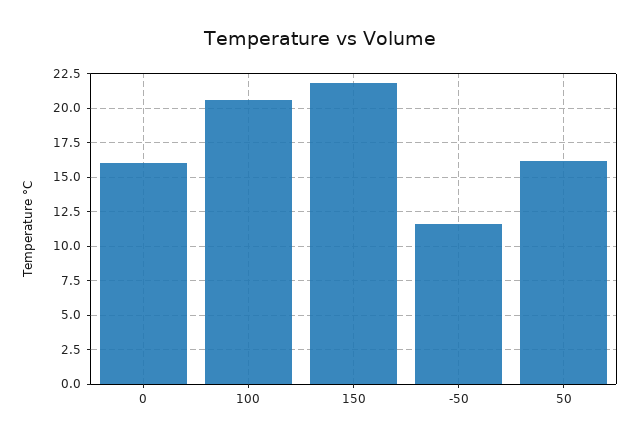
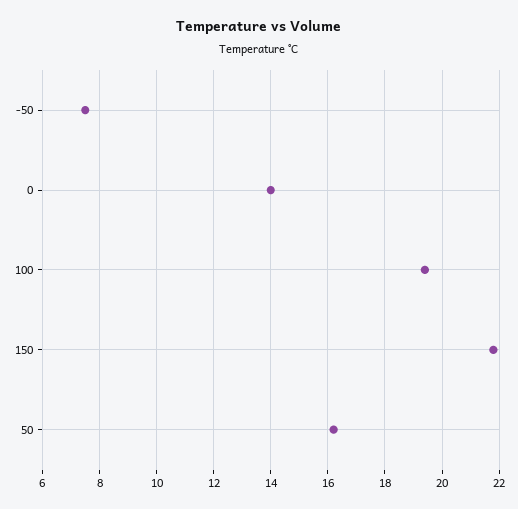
0: 16 -> 14
100: 20.5 -> 19.5
-50: 11.5 -> 7.5

